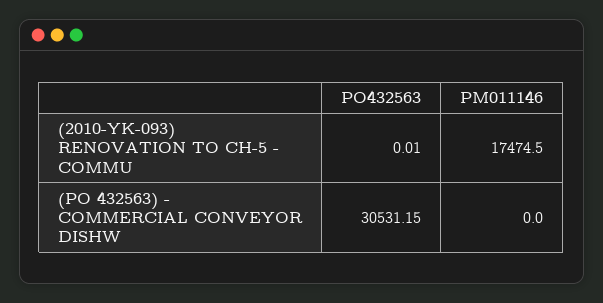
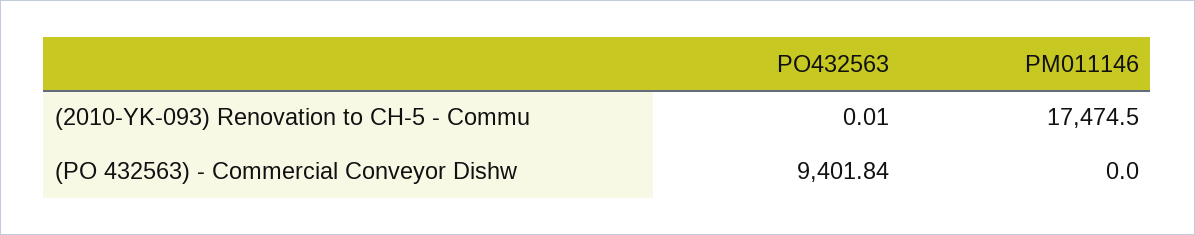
PO432563, (PO 432563) - COMMERCIAL CONVEYOR DISHW: 30531.15 -> 9401.84

